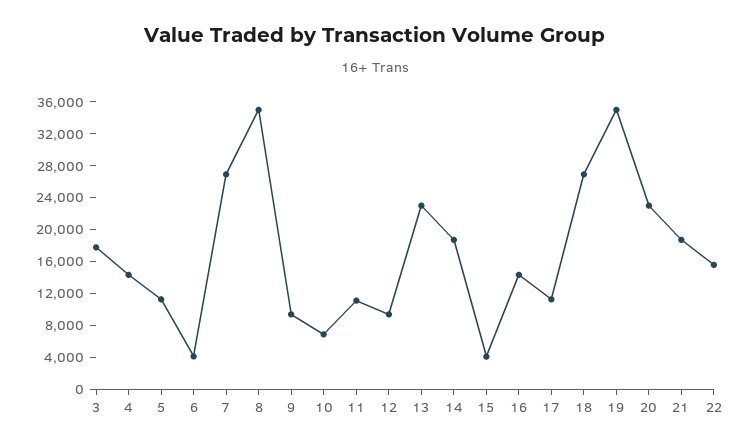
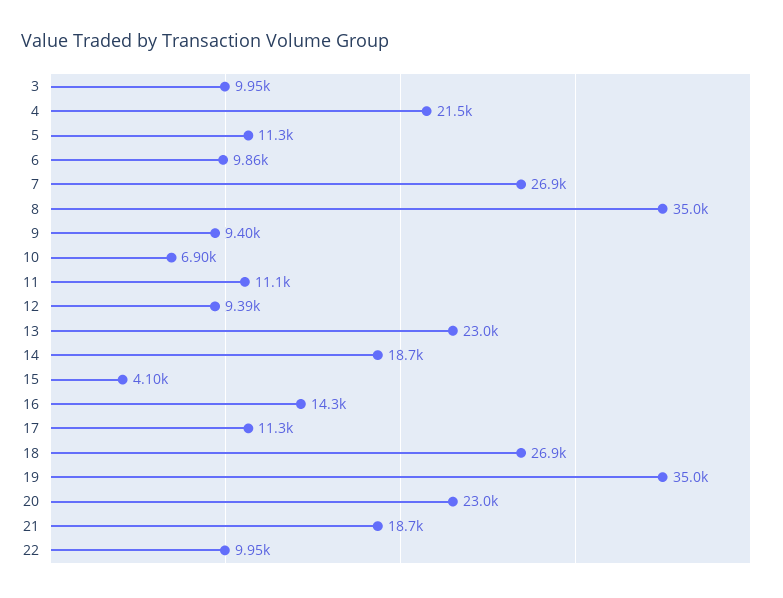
3: 18000 -> 9950
4: 14000 -> 21500
6: 4000 -> 9860
22: 16000 -> 9950

